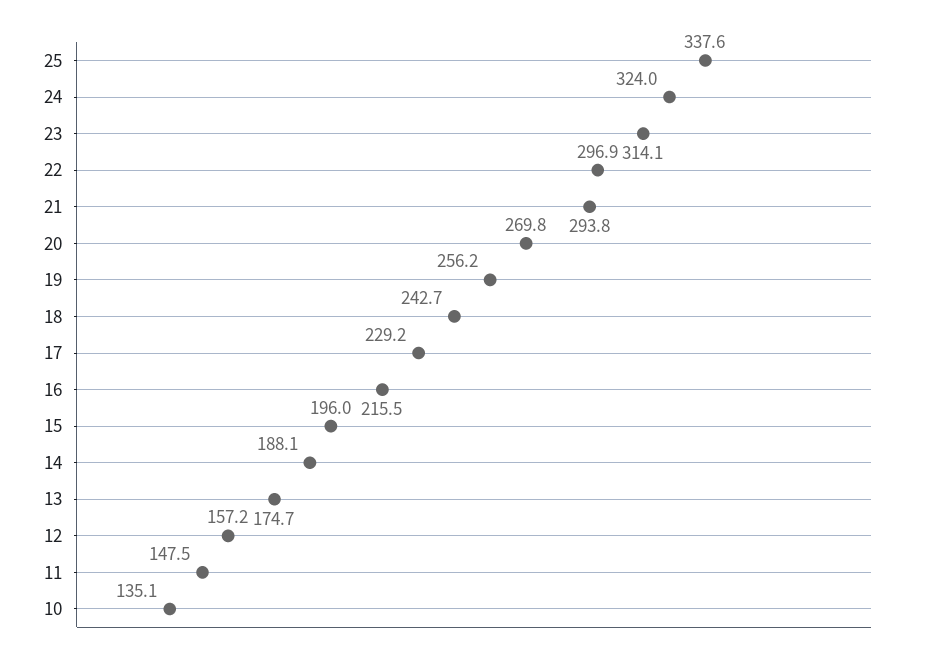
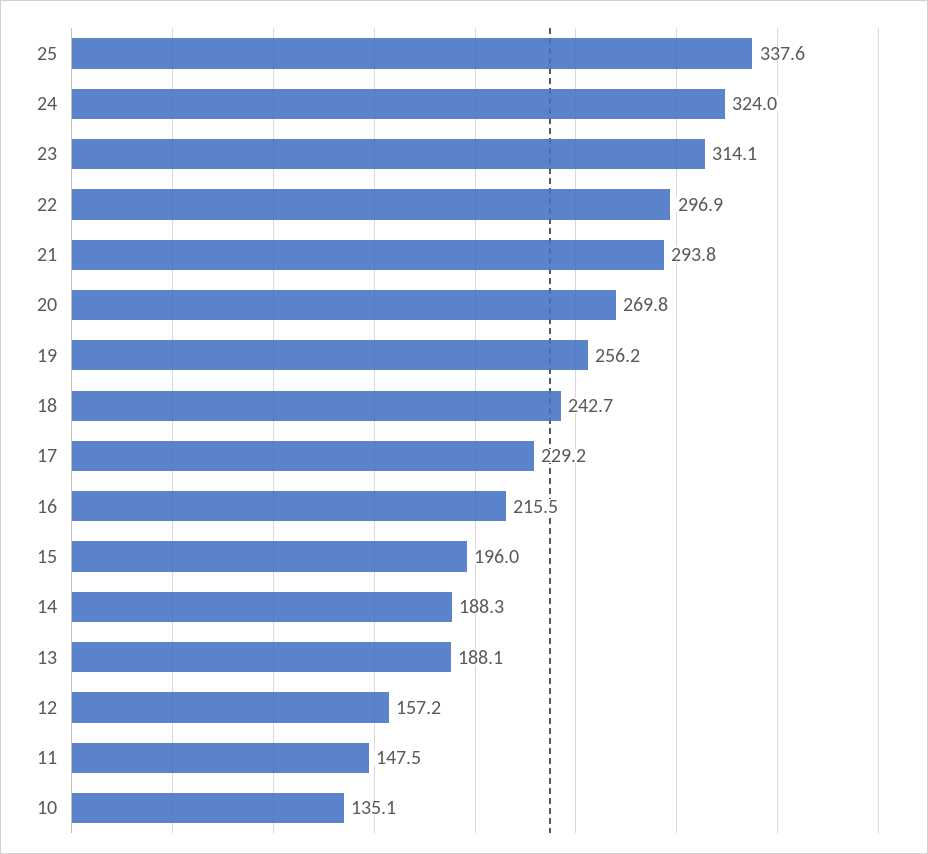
14: 188.1 -> 188.3
13: 174.7 -> 188.1

